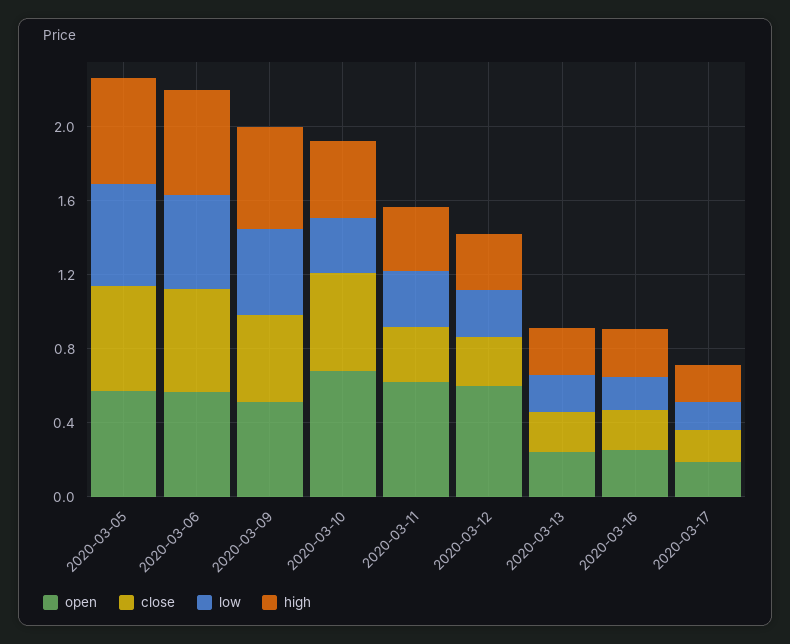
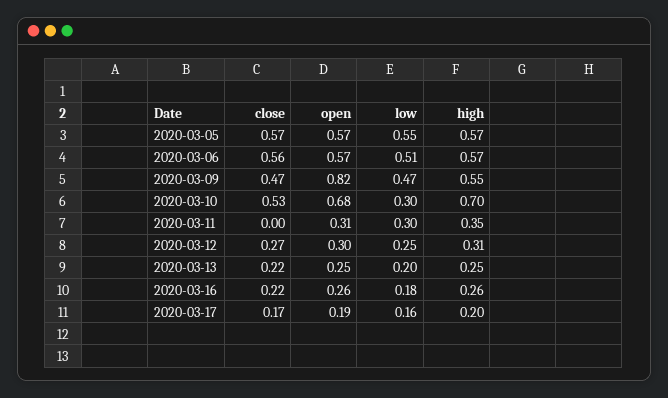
open, 2020-03-09: 0.5 -> 0.82
high, 2020-03-10: 0.4 -> 0.7
open, 2020-03-11: 0.6 -> 0.31
close, 2020-03-11: 0.3 -> 0
open, 2020-03-12: 0.6 -> 0.3

